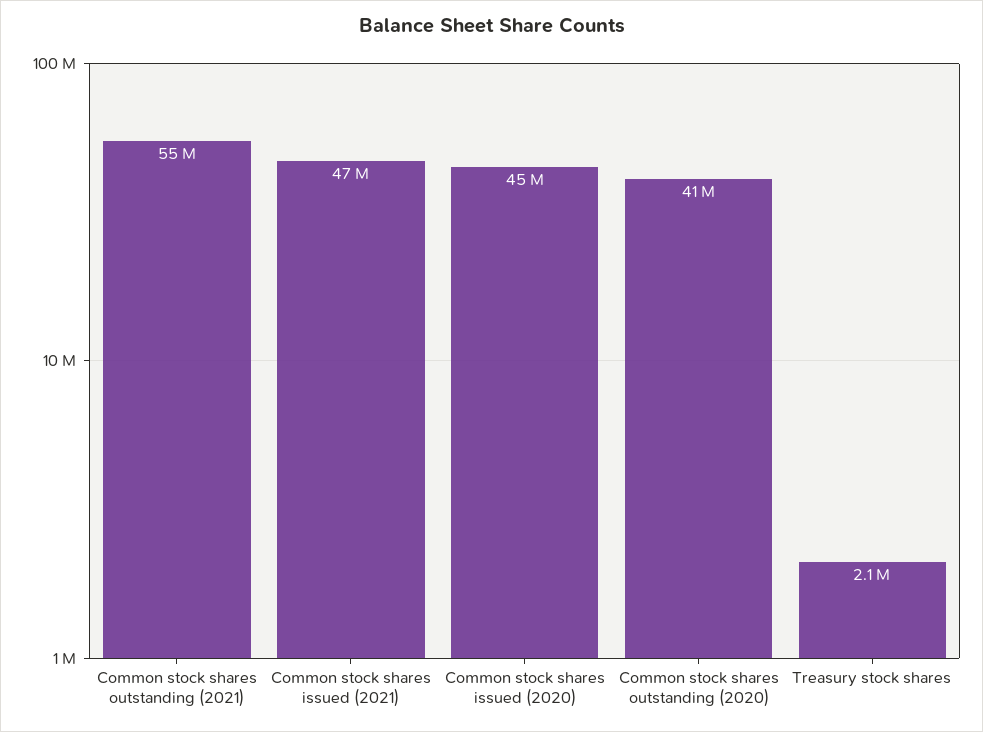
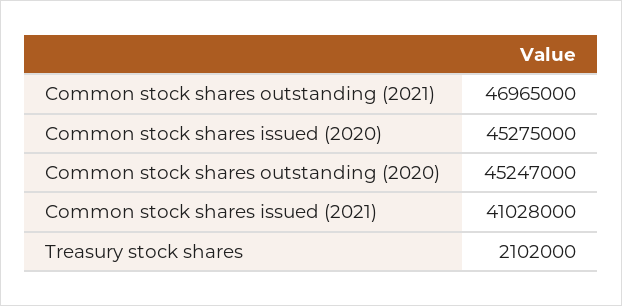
Common stock shares outstanding (2021): 55000000 -> 46965000
Common stock shares issued (2021): 47000000 -> 41028000
Common stock shares outstanding (2020): 41000000 -> 45247000

